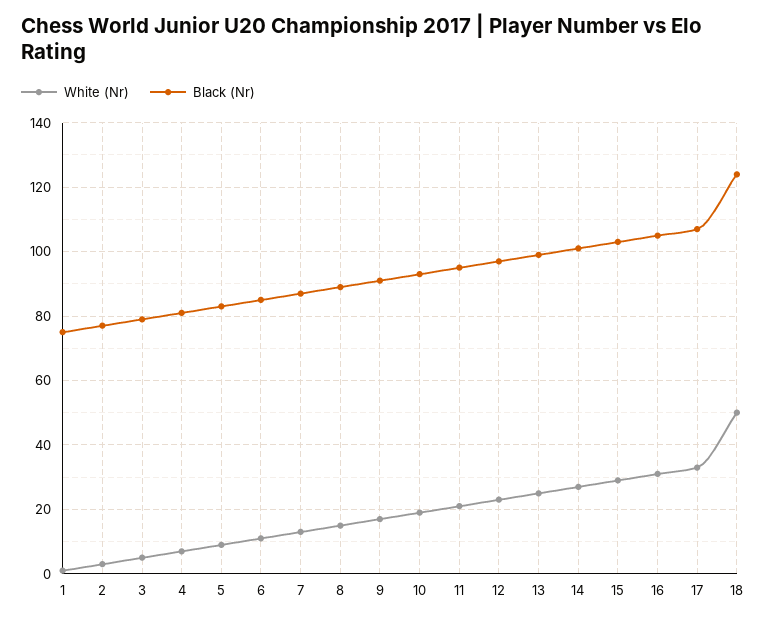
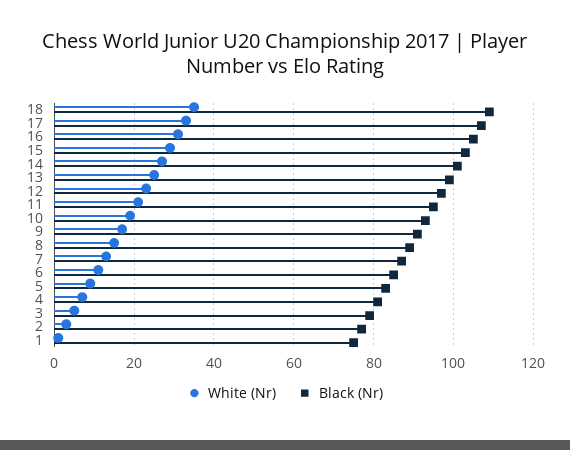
White (Nr), 18: 50 -> 35
Black (Nr), 18: 125 -> 110

